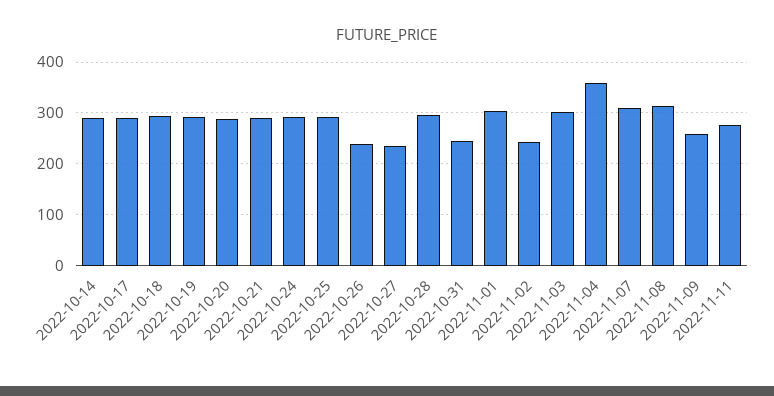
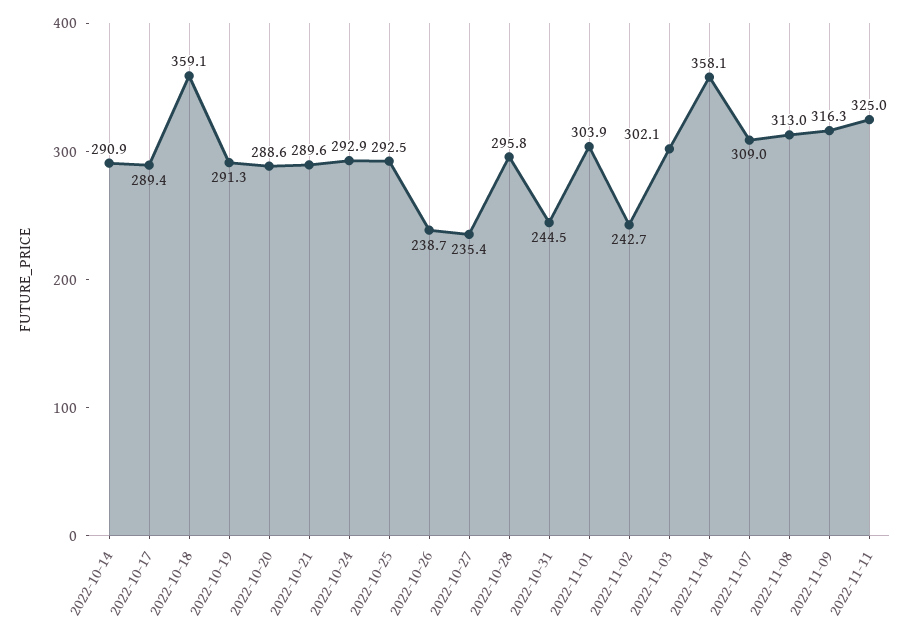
2022-10-18: 300 -> 359.1
2022-11-09: 260 -> 316.3
2022-11-11: 280 -> 325

